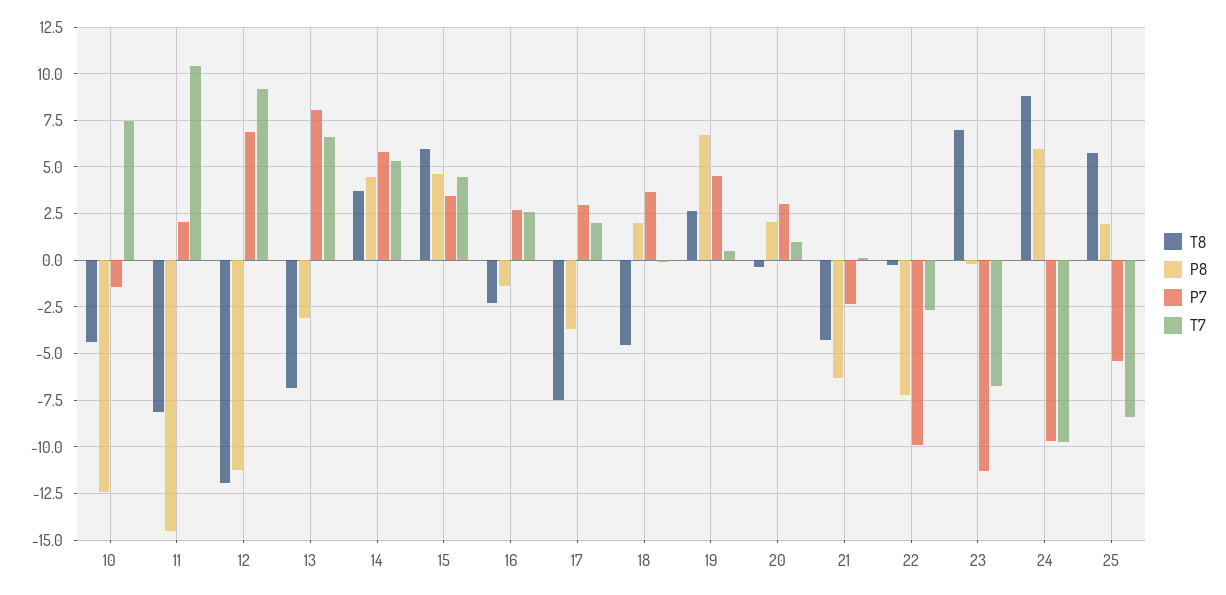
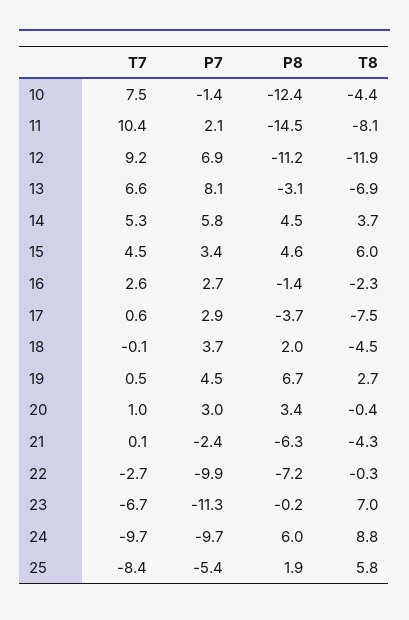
T7, 17: 2 -> 0.6
P8, 20: 2 -> 3.4

